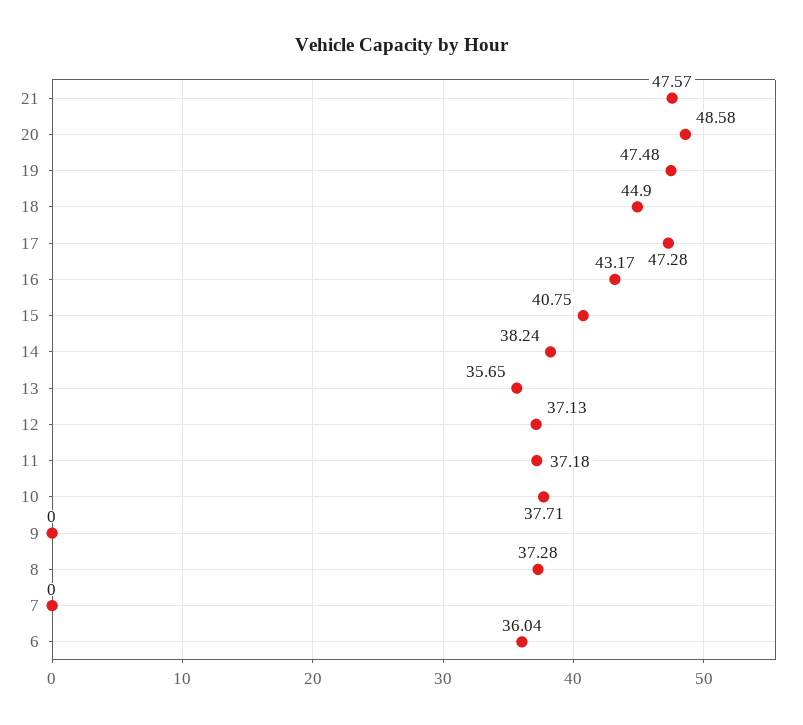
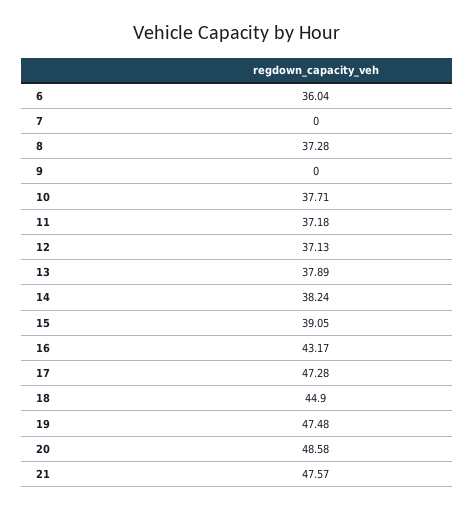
15: 40.75 -> 39.05
13: 35.65 -> 37.89

